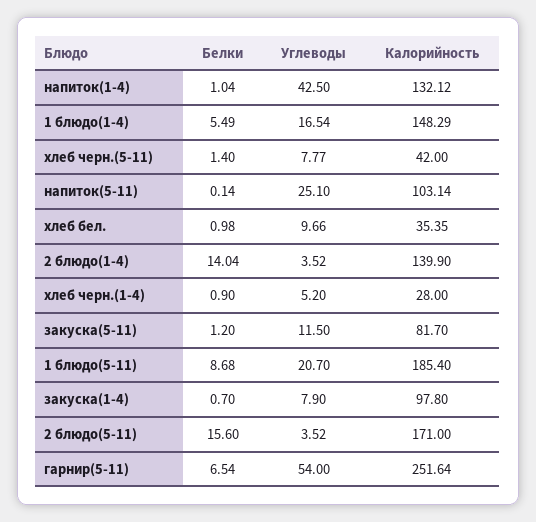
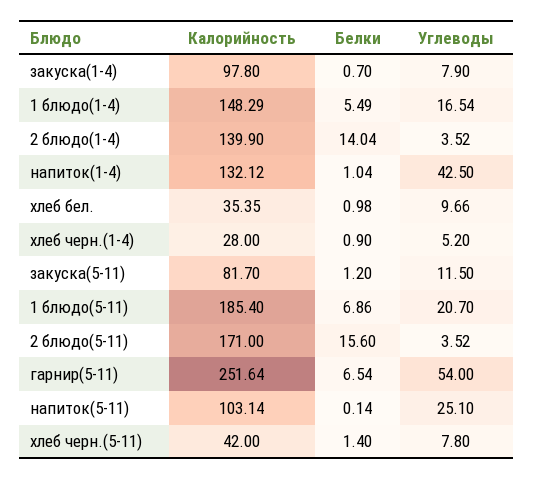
Углеводы, хлеб черн.(5-11): 7.77 -> 7.8
Белки, 1 блюдо(5-11): 8.68 -> 6.86

